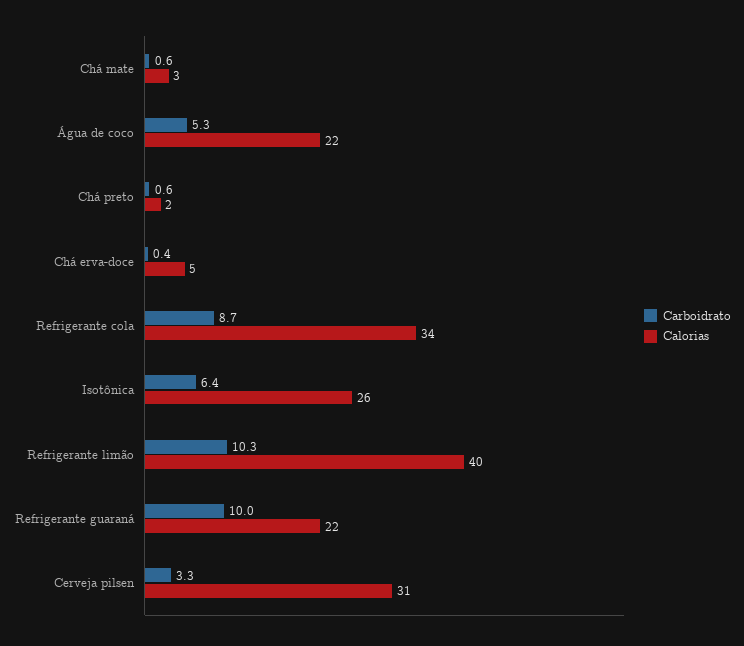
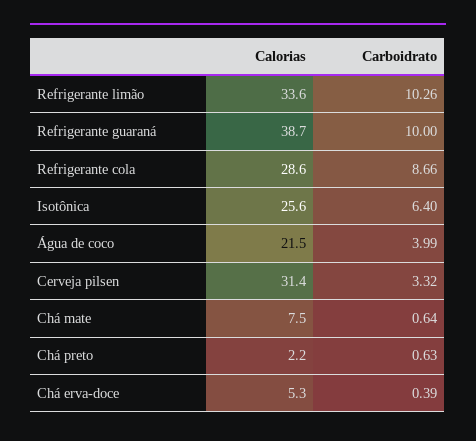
Calorias, Chá mate: 3 -> 7.5
Carboidrato, Água de coco: 5.3 -> 3.99
Calorias, Refrigerante cola: 34 -> 28.6
Calorias, Refrigerante limão: 40 -> 33.6
Calorias, Refrigerante guaraná: 22 -> 38.7

